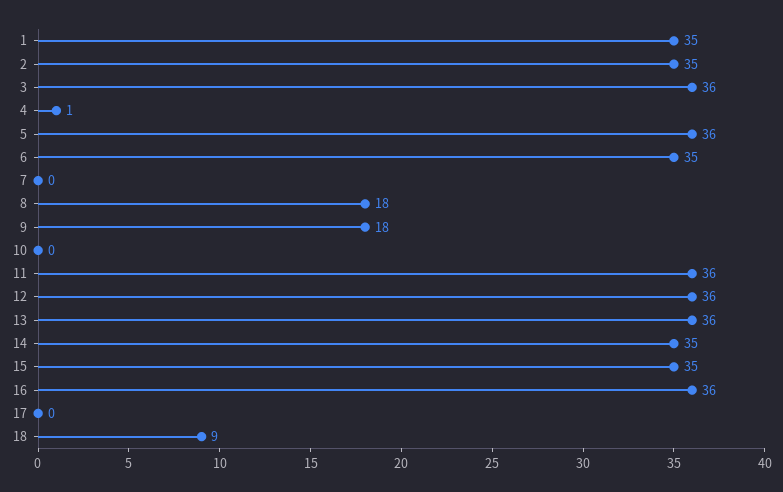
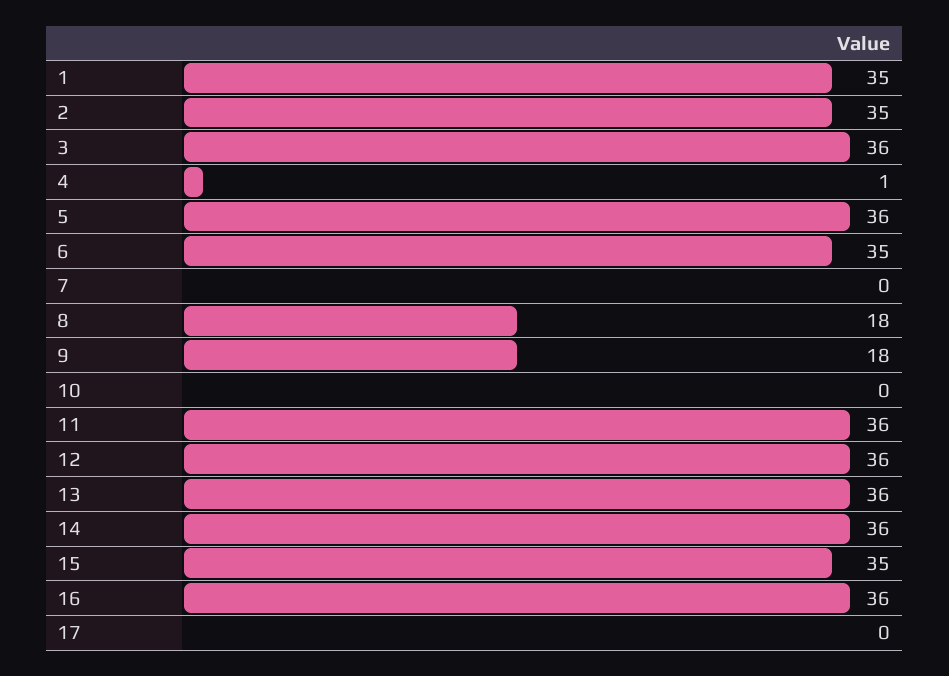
14: 35 -> 36
18: 9 -> none

